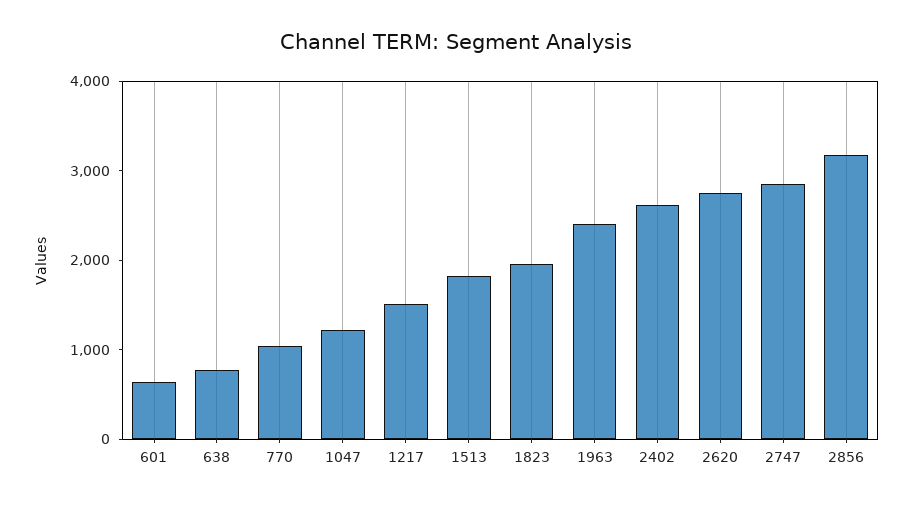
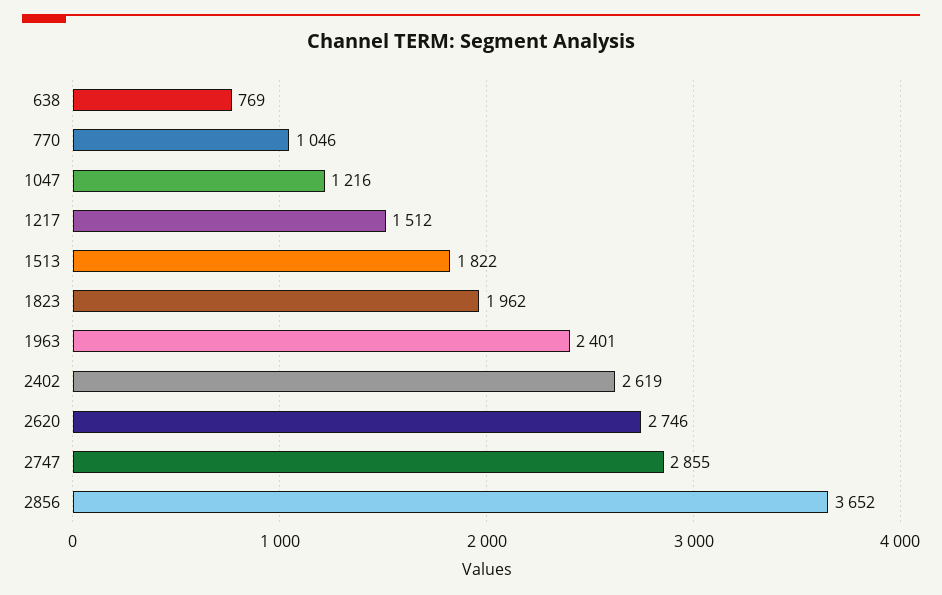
601: 600 -> none
2856: 3200 -> 3652

